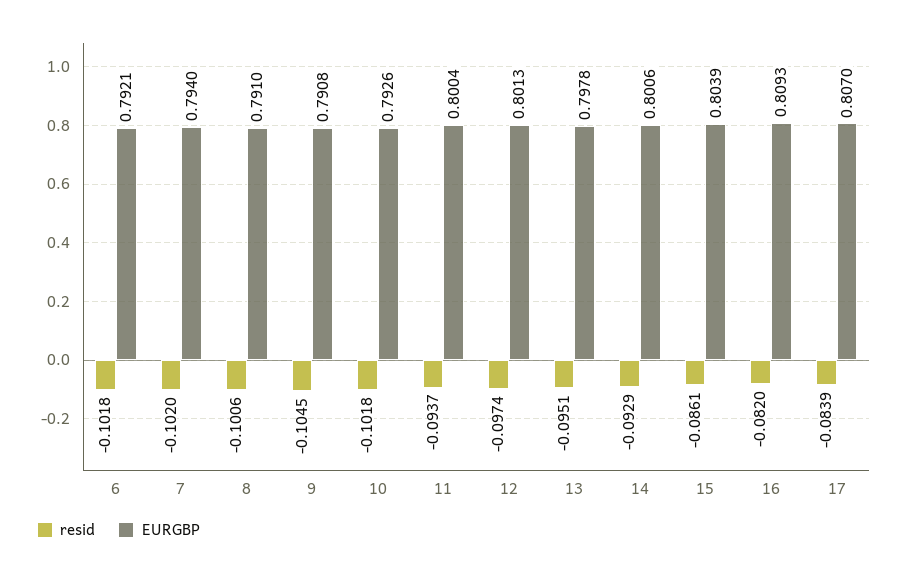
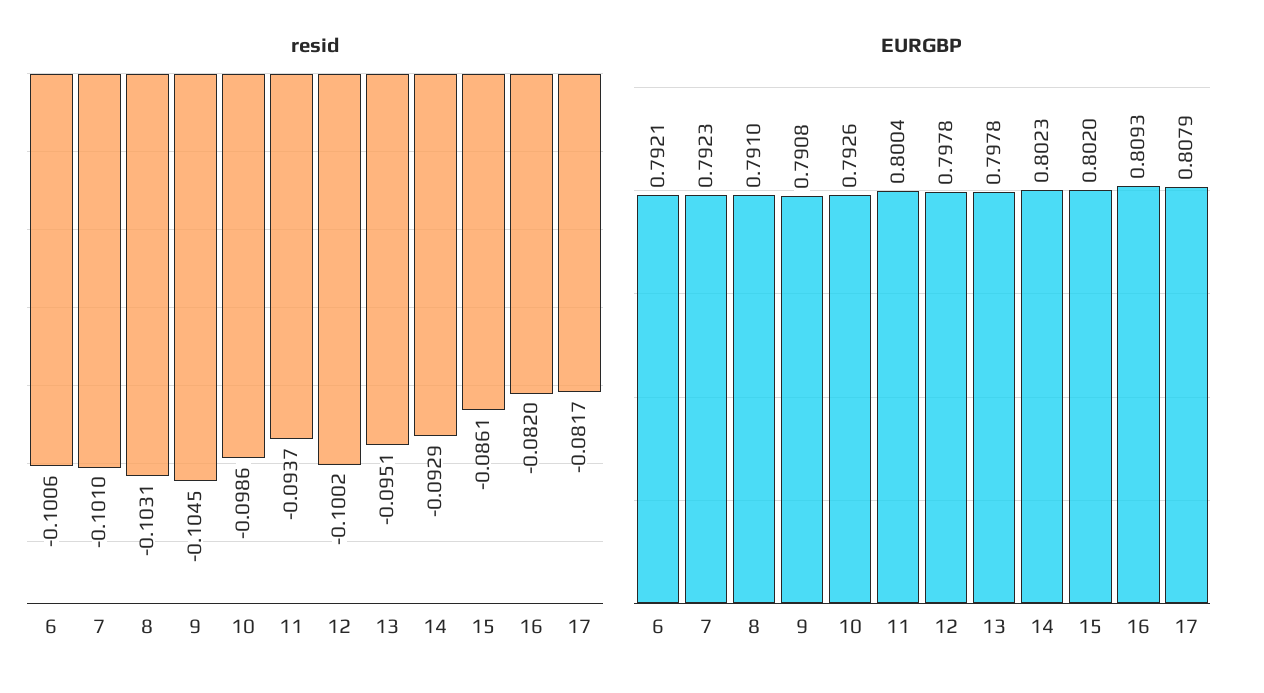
resid, 6: -0.1018 -> -0.1006
resid, 7: -0.102 -> -0.101
EURGBP, 7: 0.794 -> 0.7923
resid, 8: -0.1006 -> -0.1031
resid, 10: -0.1018 -> -0.0986
resid, 12: -0.0974 -> -0.1002
EURGBP, 12: 0.8013 -> 0.7978
EURGBP, 14: 0.8006 -> 0.8023
EURGBP, 15: 0.8039 -> 0.802
resid, 17: -0.0839 -> -0.0817
EURGBP, 17: 0.807 -> 0.8079

